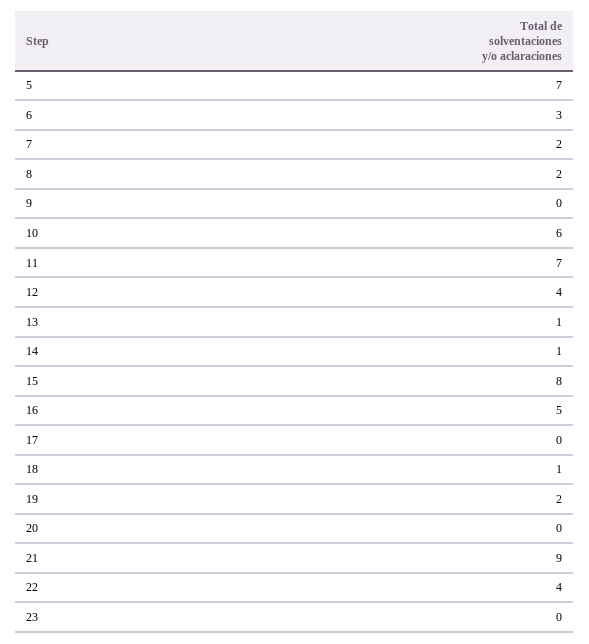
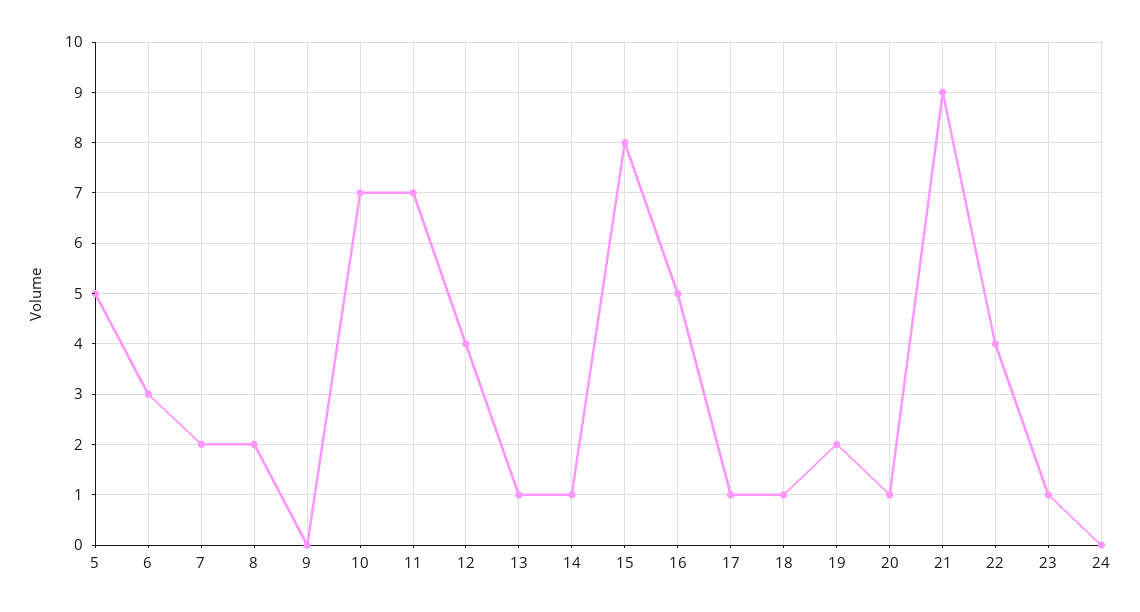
5: 7 -> 5
10: 6 -> 7
17: 0 -> 1
20: 0 -> 1
23: 0 -> 1
24: none -> 0

